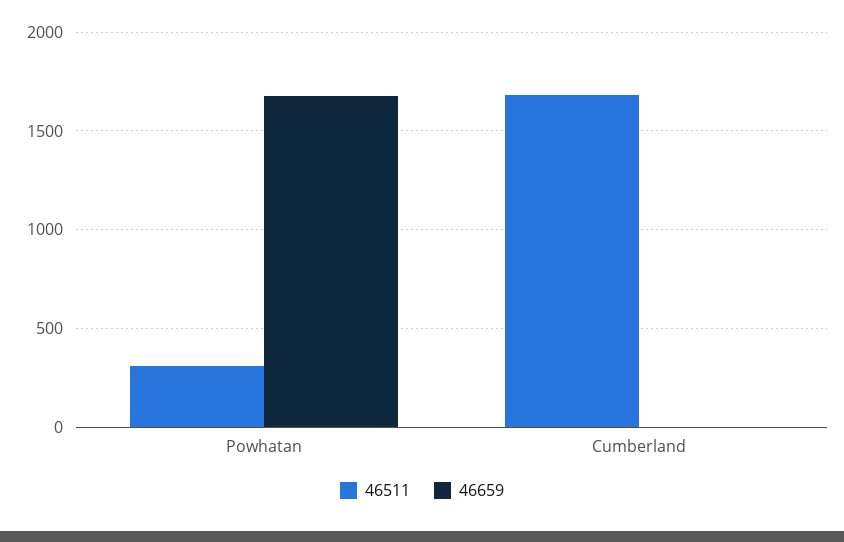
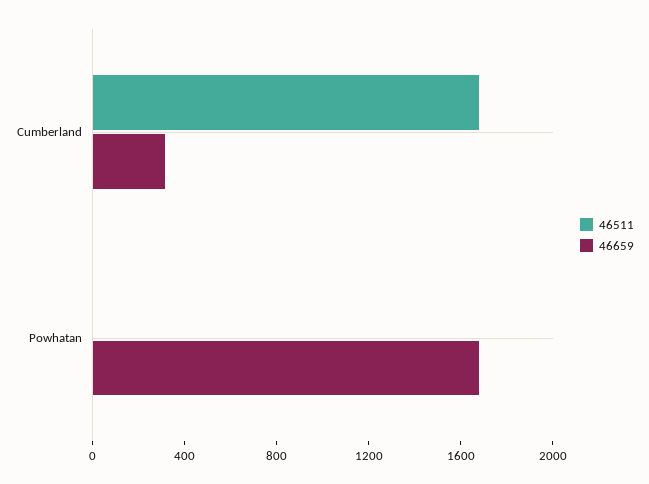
46511, Powhatan: 300 -> 0
46659, Cumberland: 0 -> 300

